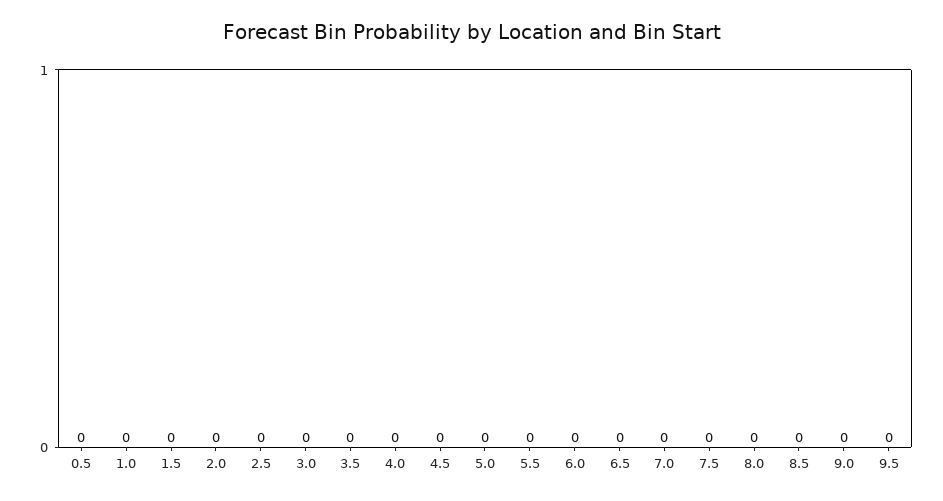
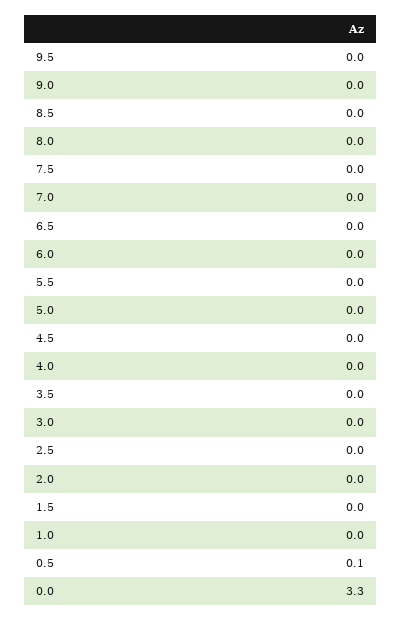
0.5: 0 -> 0.1
0.0: none -> 3.3

